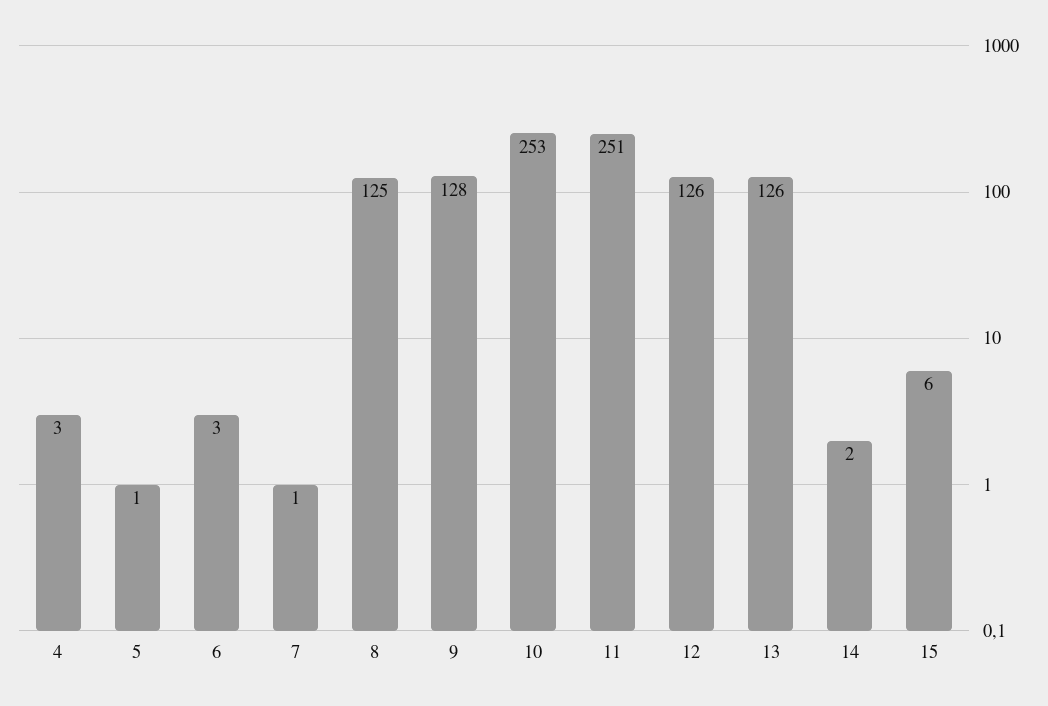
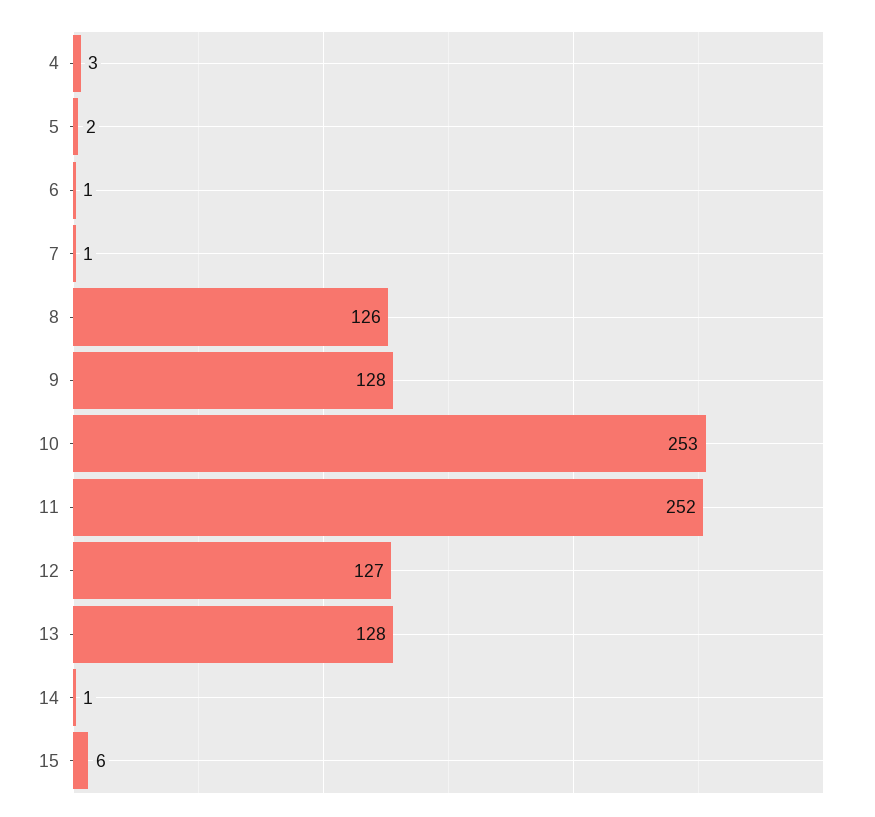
5: 1 -> 2
6: 3 -> 1
8: 125 -> 126
11: 251 -> 252
12: 126 -> 127
13: 126 -> 128
14: 2 -> 1

